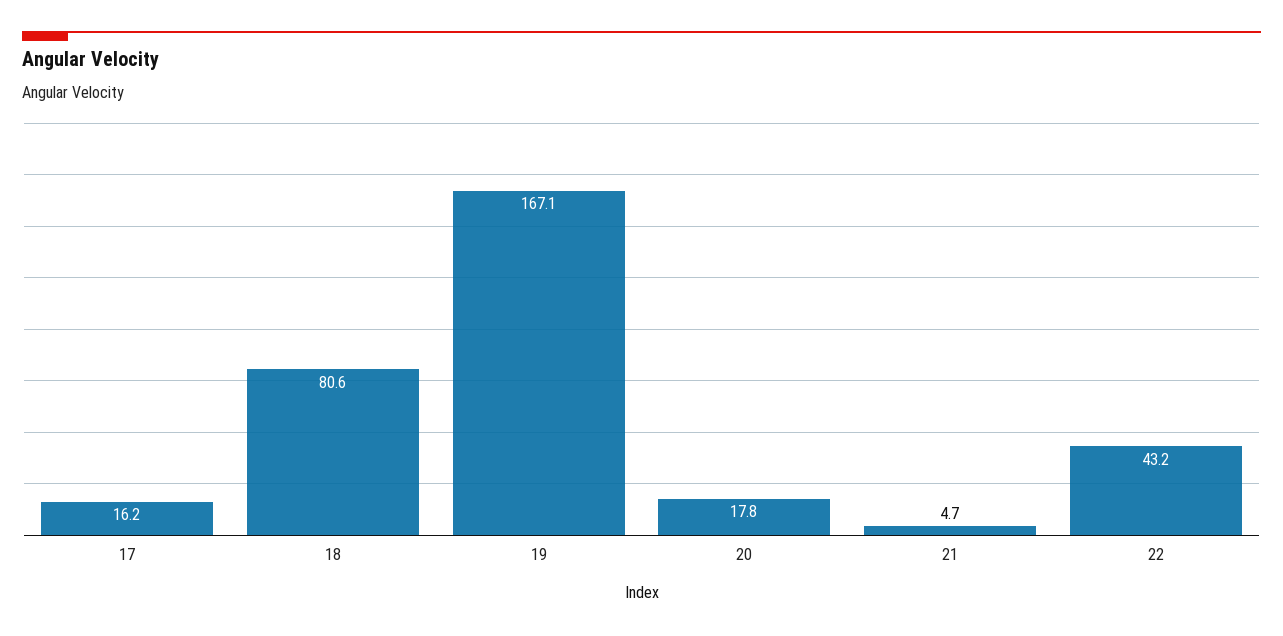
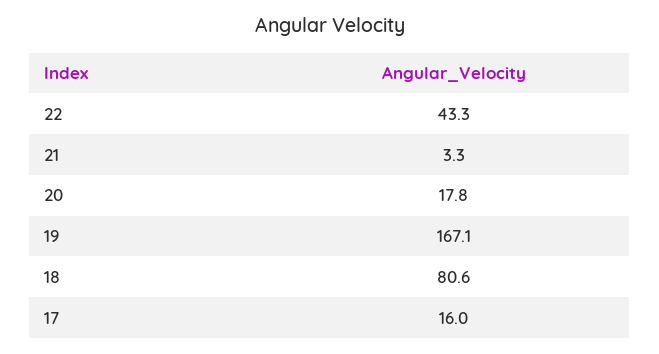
17: 16.2 -> 16
21: 4.7 -> 3.3
22: 43.2 -> 43.3

